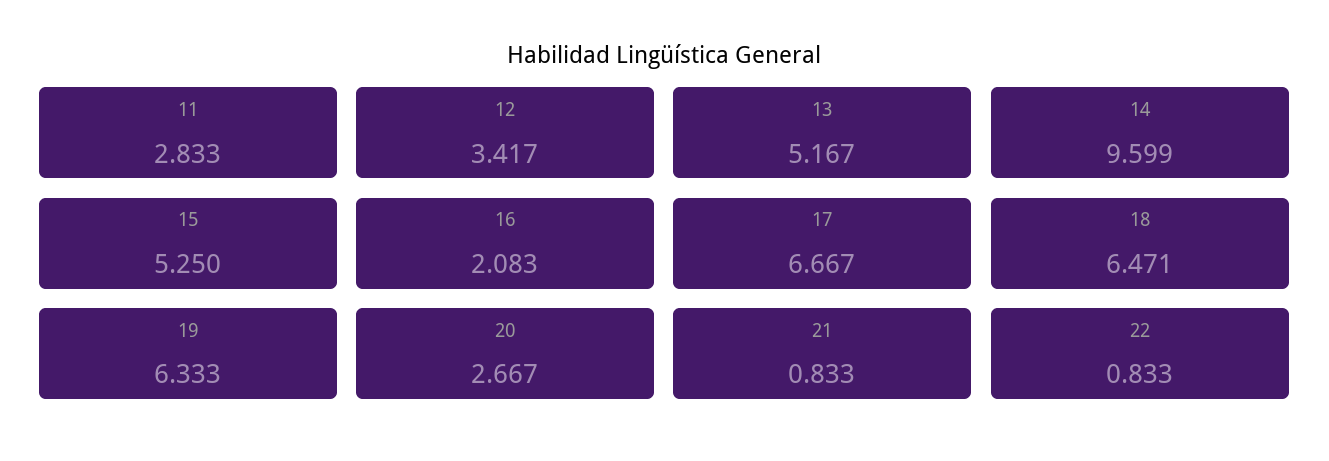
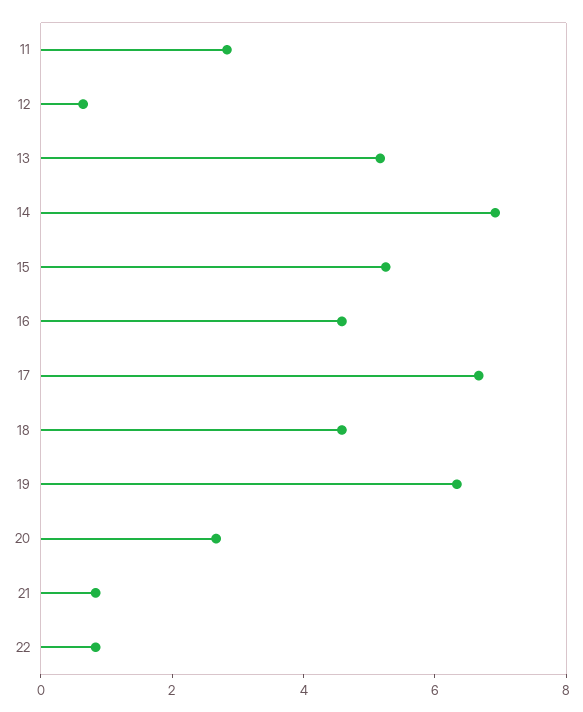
12: 3.417 -> 0.5
14: 9.599 -> 7
16: 2.083 -> 4.5
18: 6.471 -> 4.5

